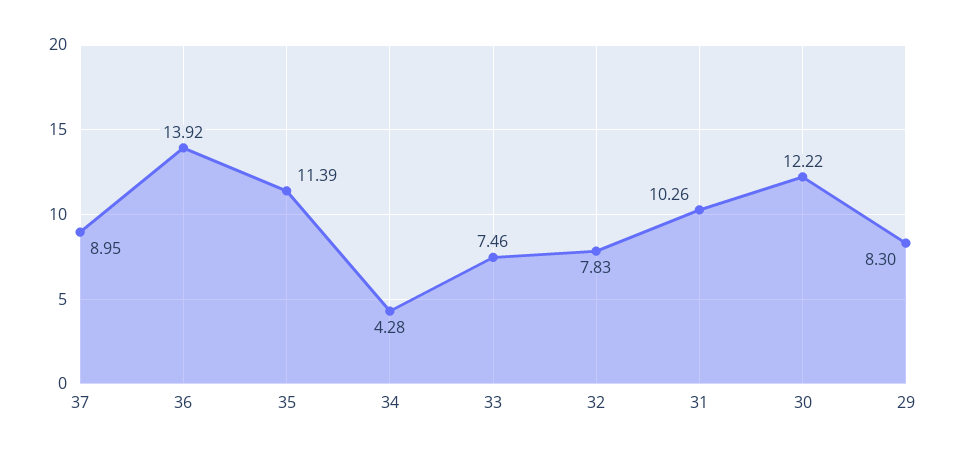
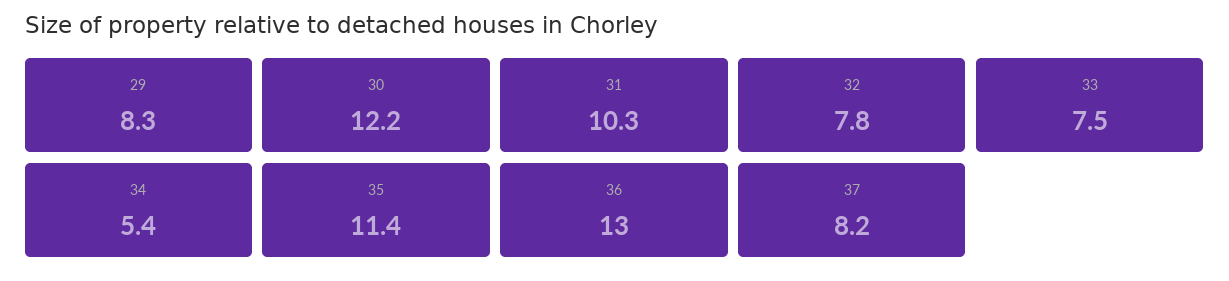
37: 8.95 -> 8.2
36: 13.92 -> 13
34: 4.28 -> 5.4

